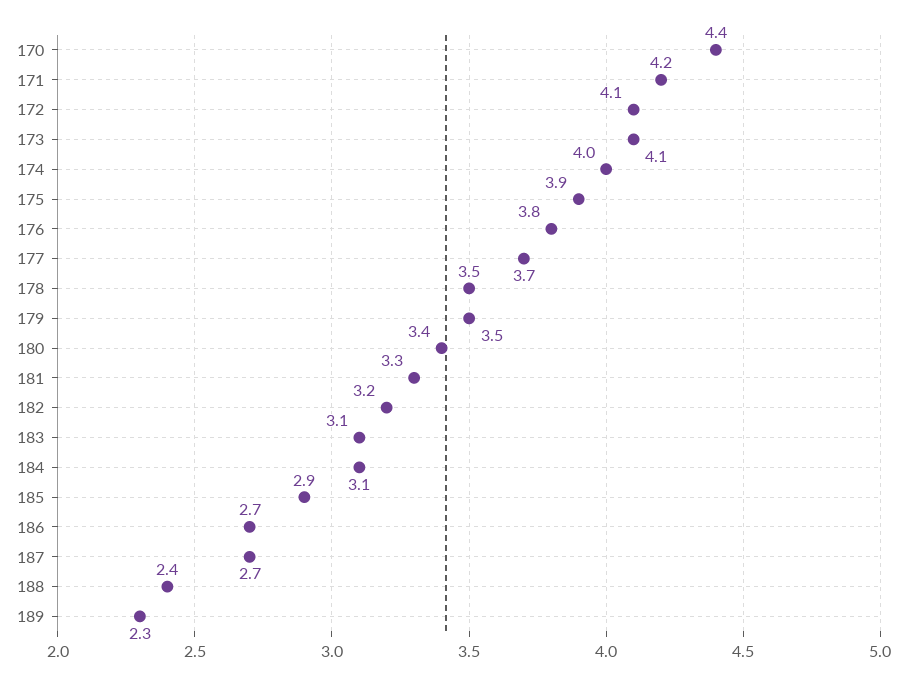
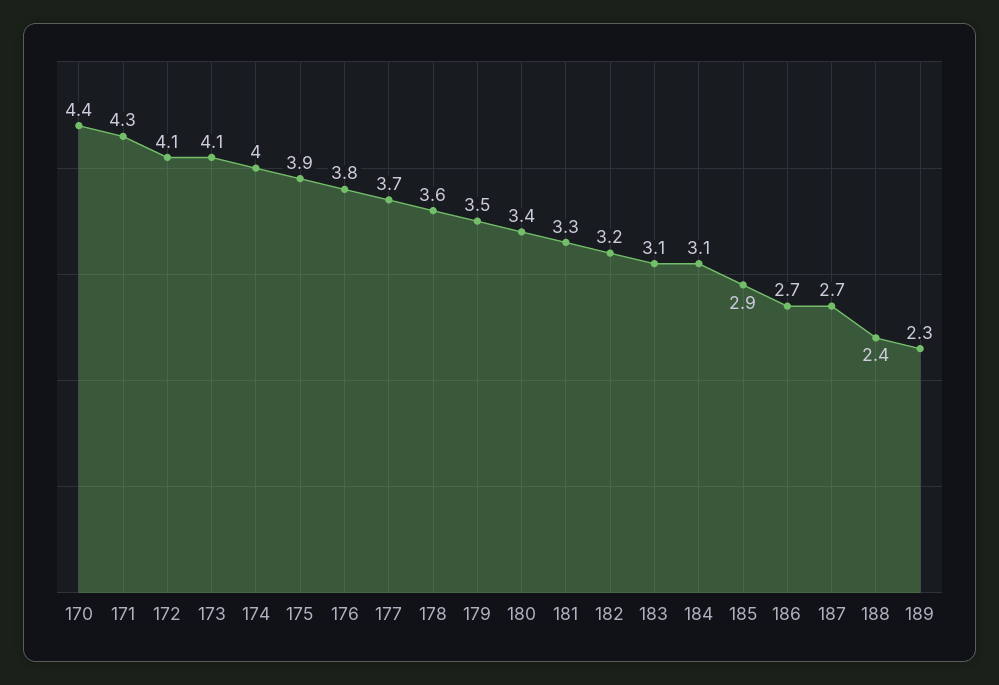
171: 4.2 -> 4.3
178: 3.5 -> 3.6

